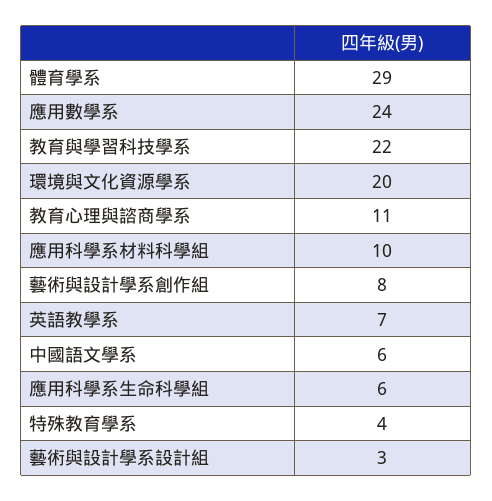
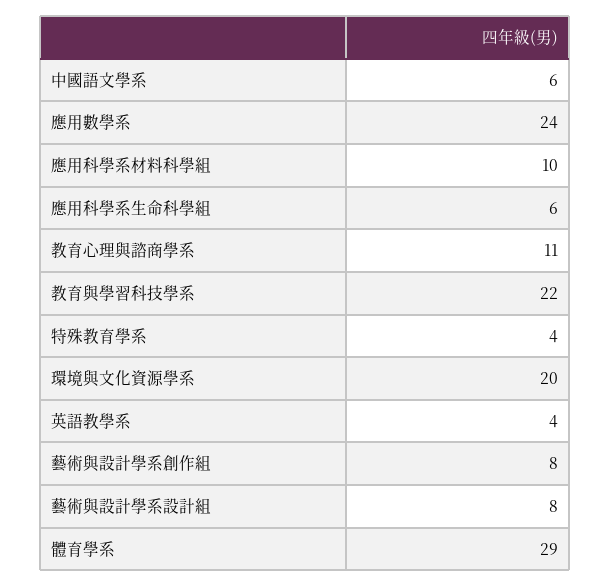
英語教學系: 7 -> 4
藝術與設計學系設計組: 3 -> 8

